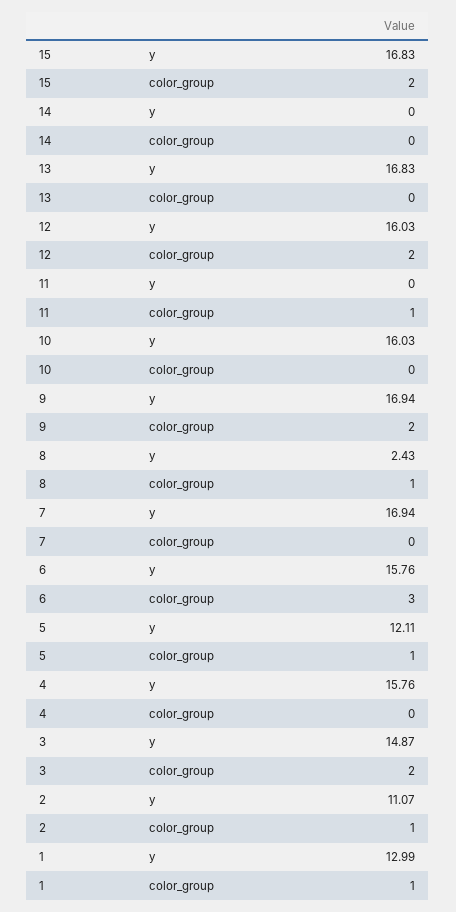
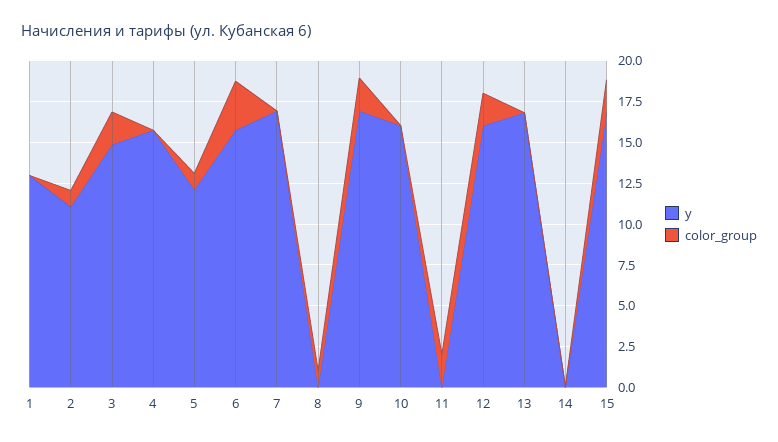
color_group, 11: 1 -> 2
y, 8: 2.43 -> 0
color_group, 1: 1 -> 0

